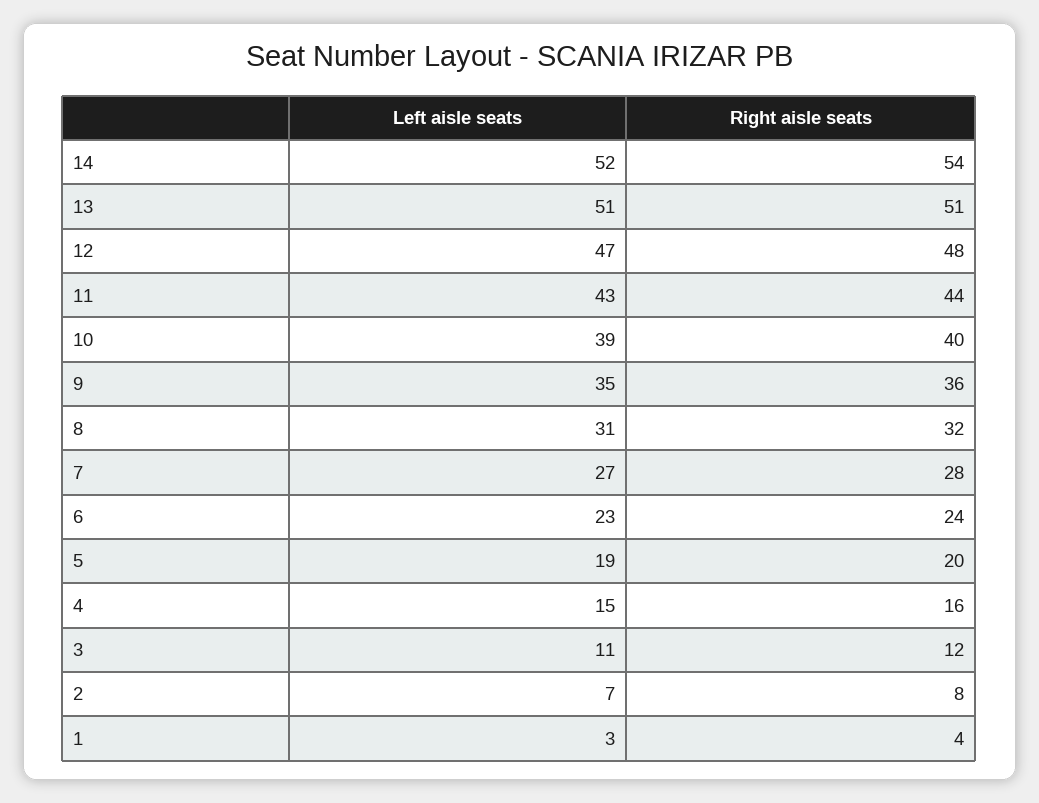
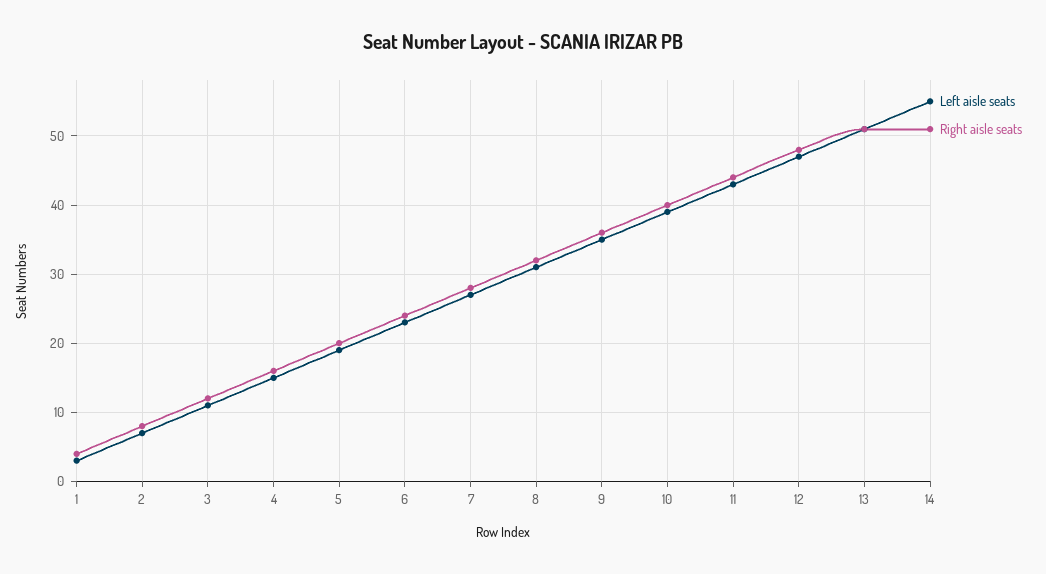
Left aisle seats, 14: 52 -> 55
Right aisle seats, 14: 54 -> 51

